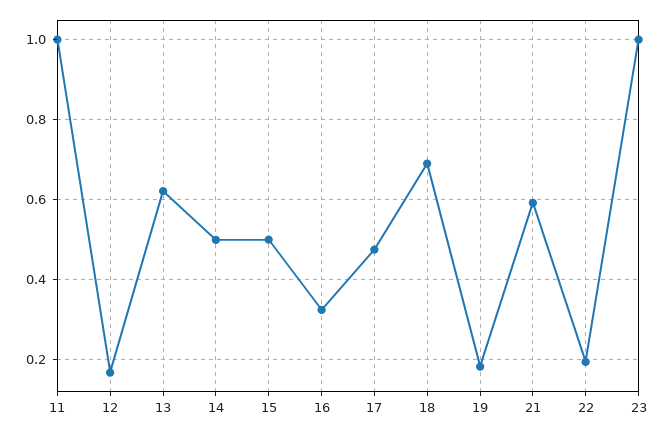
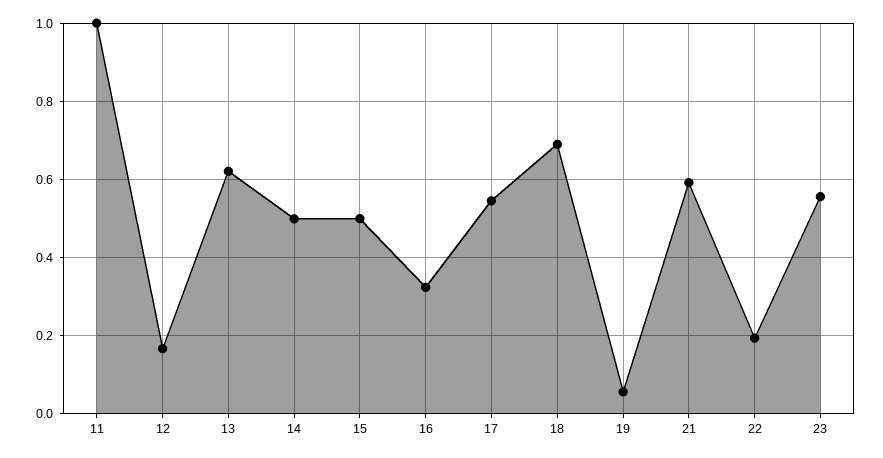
17: 0.48 -> 0.54
19: 0.18 -> 0.06
23: 1 -> 0.56

